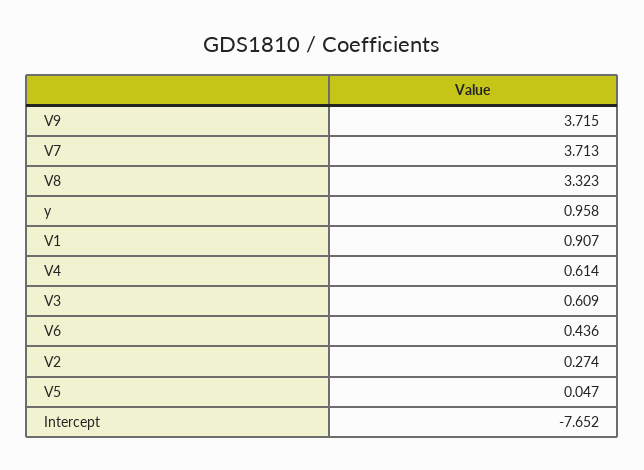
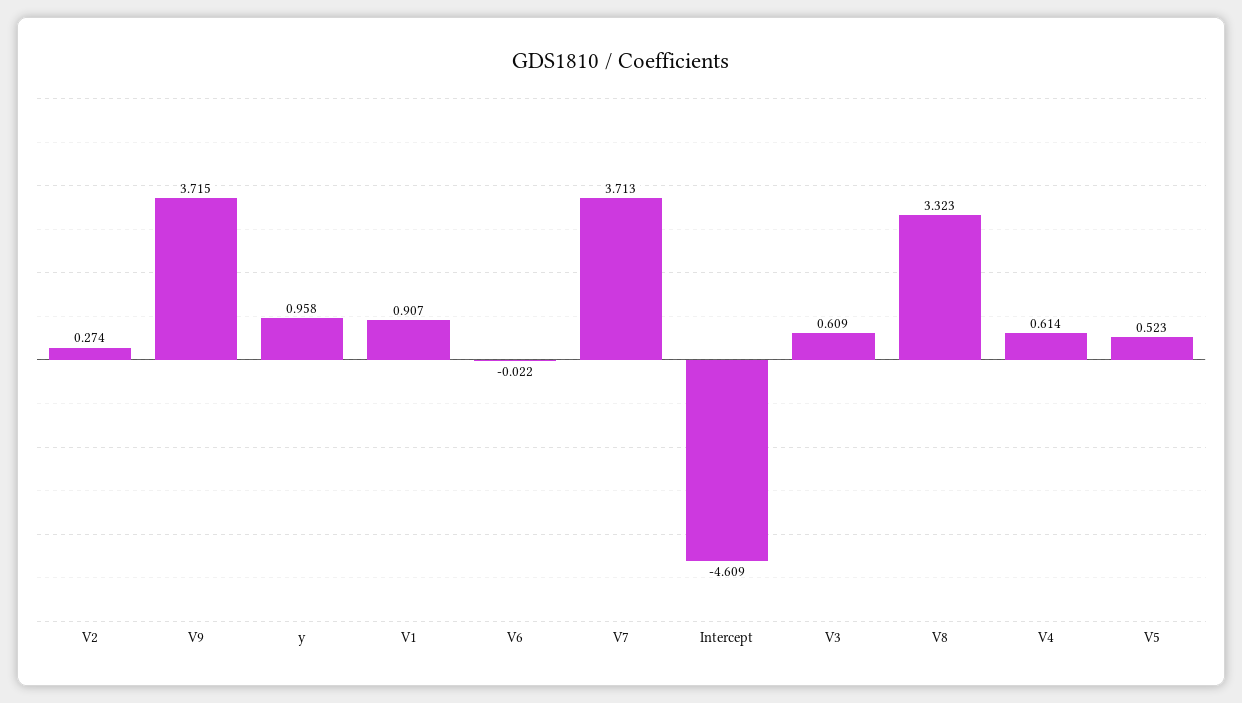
V6: 0.436 -> -0.022
V5: 0.047 -> 0.523
Intercept: -7.652 -> -4.609

